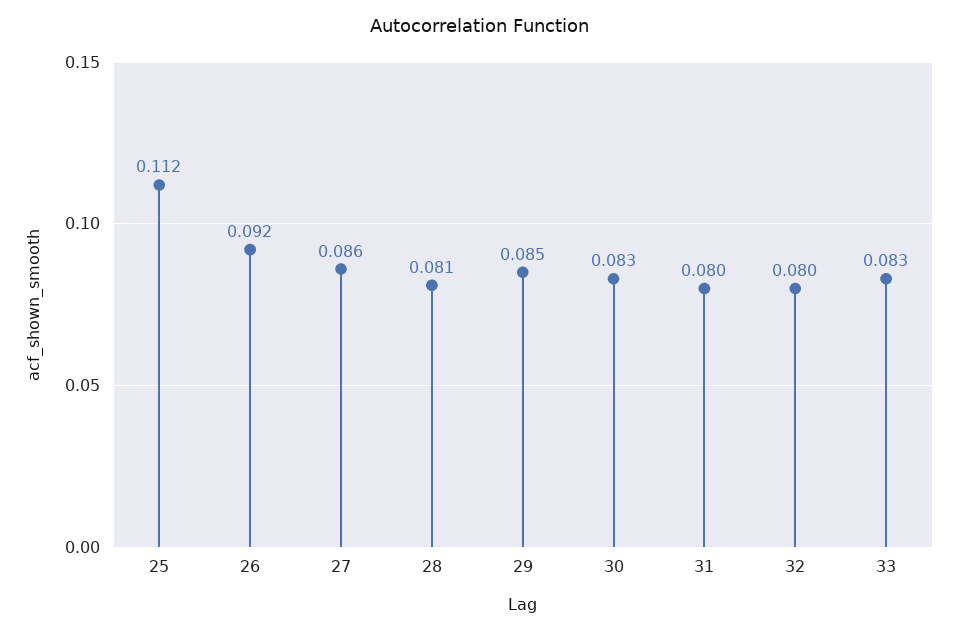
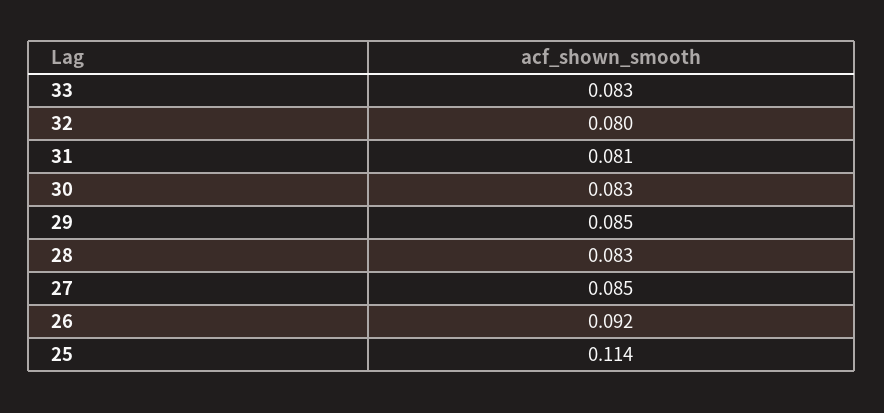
25: 0.112 -> 0.114
27: 0.086 -> 0.085
28: 0.081 -> 0.083
31: 0.08 -> 0.081

